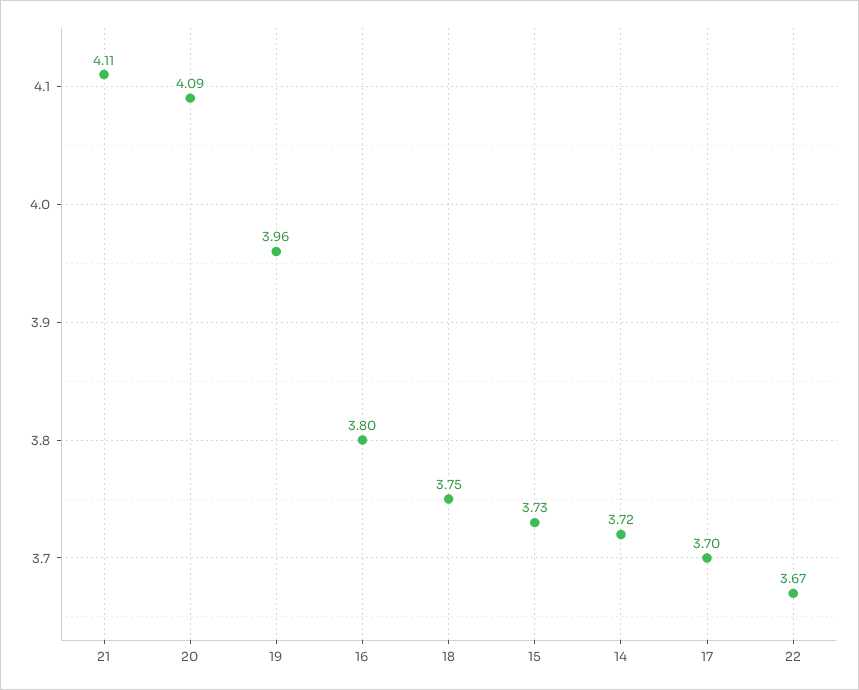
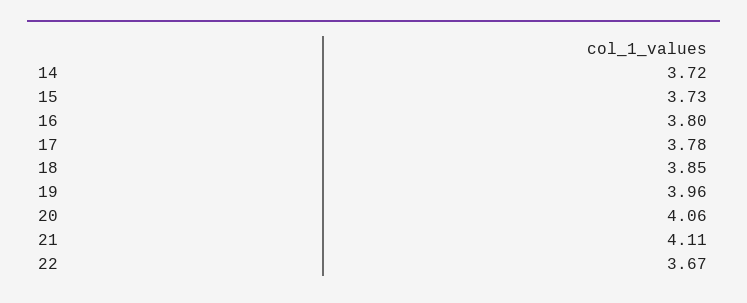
20: 4.09 -> 4.06
18: 3.75 -> 3.85
17: 3.7 -> 3.78

